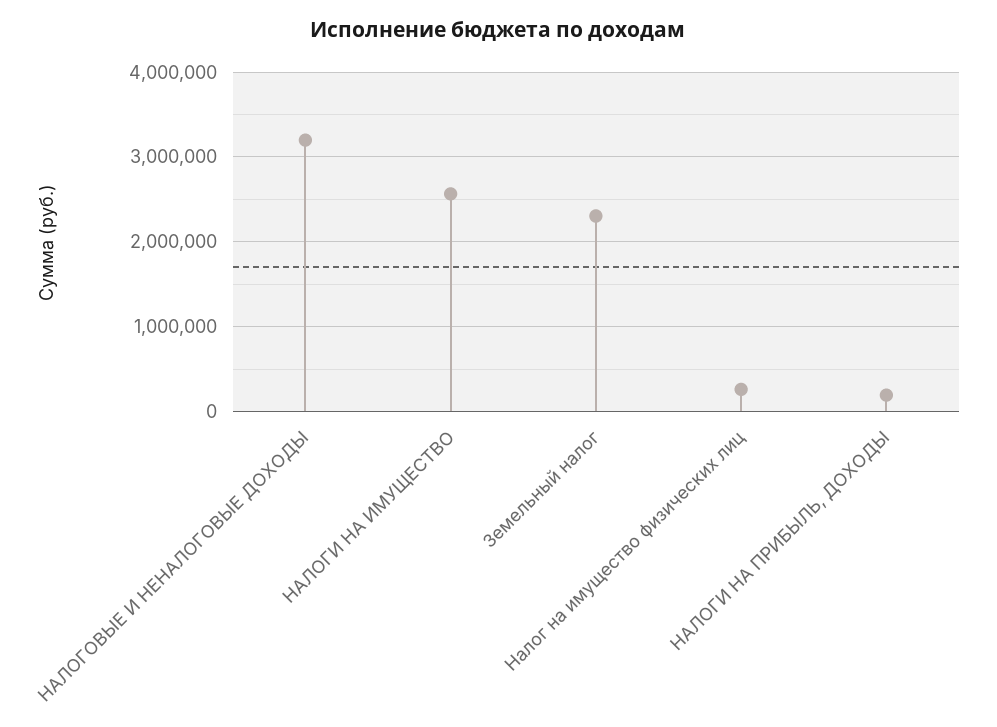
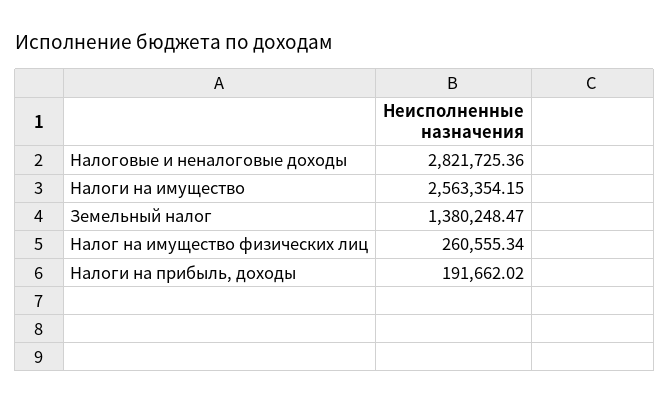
НАЛОГОВЫЕ И НЕНАЛОГОВЫЕ ДОХОДЫ: 3200000 -> 2821725.36
Земельный налог: 2300000 -> 1380248.47

